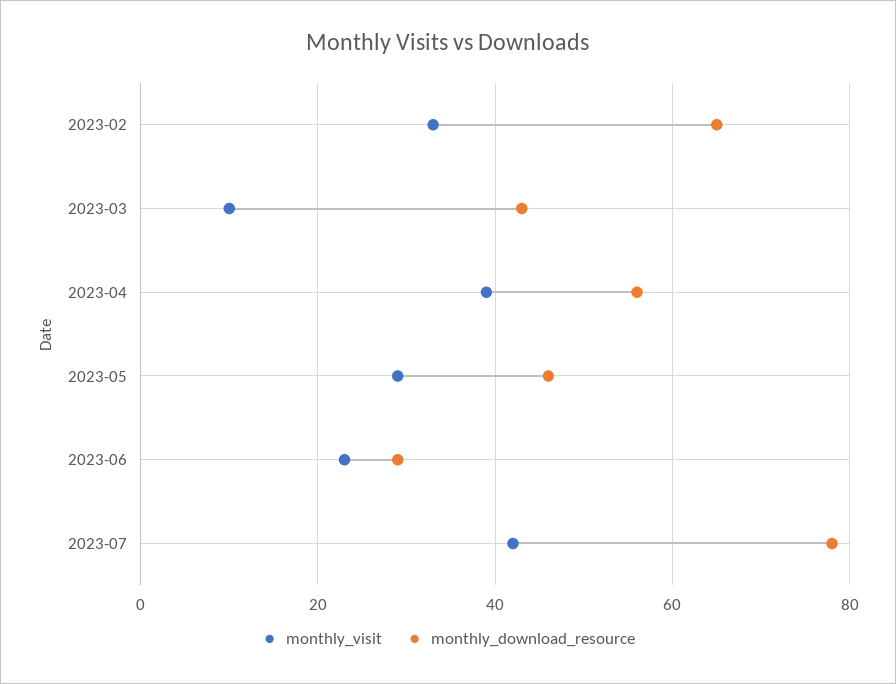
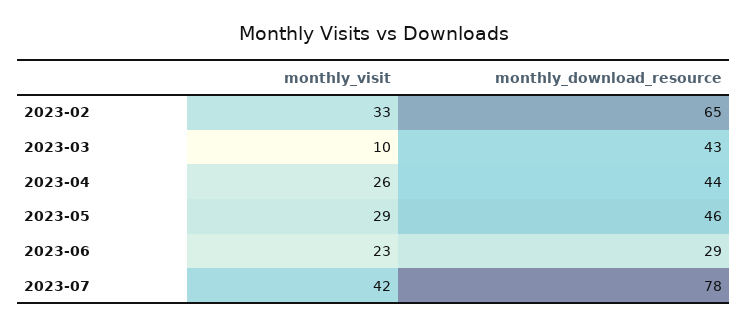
monthly_visit, 2023-04: 40 -> 26
monthly_download_resource, 2023-04: 55 -> 44

